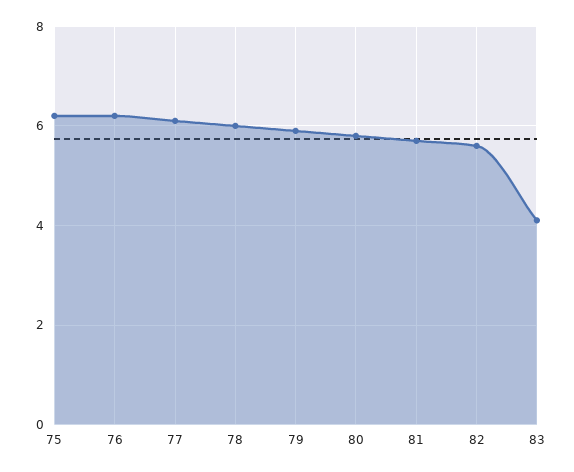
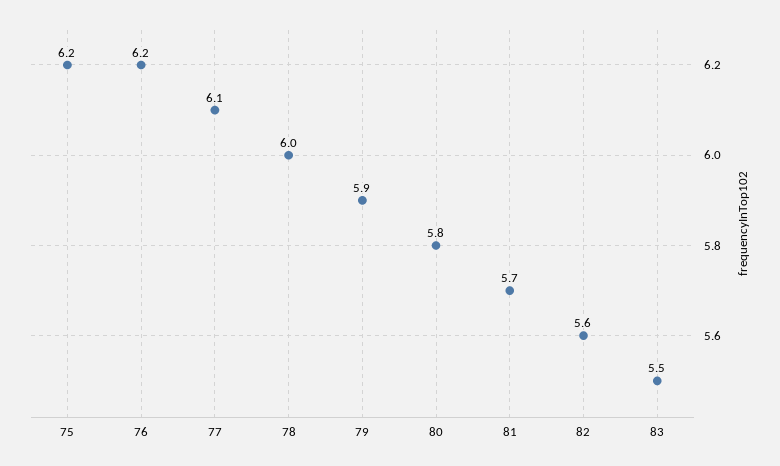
83: 4 -> 5.5

